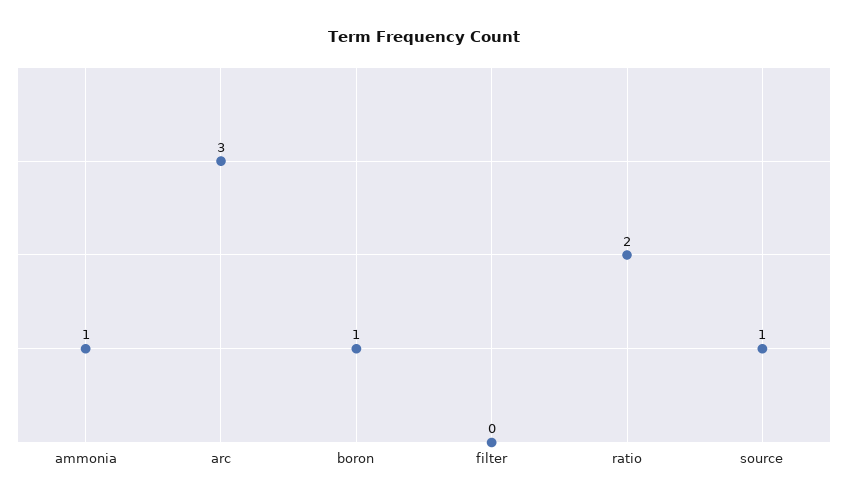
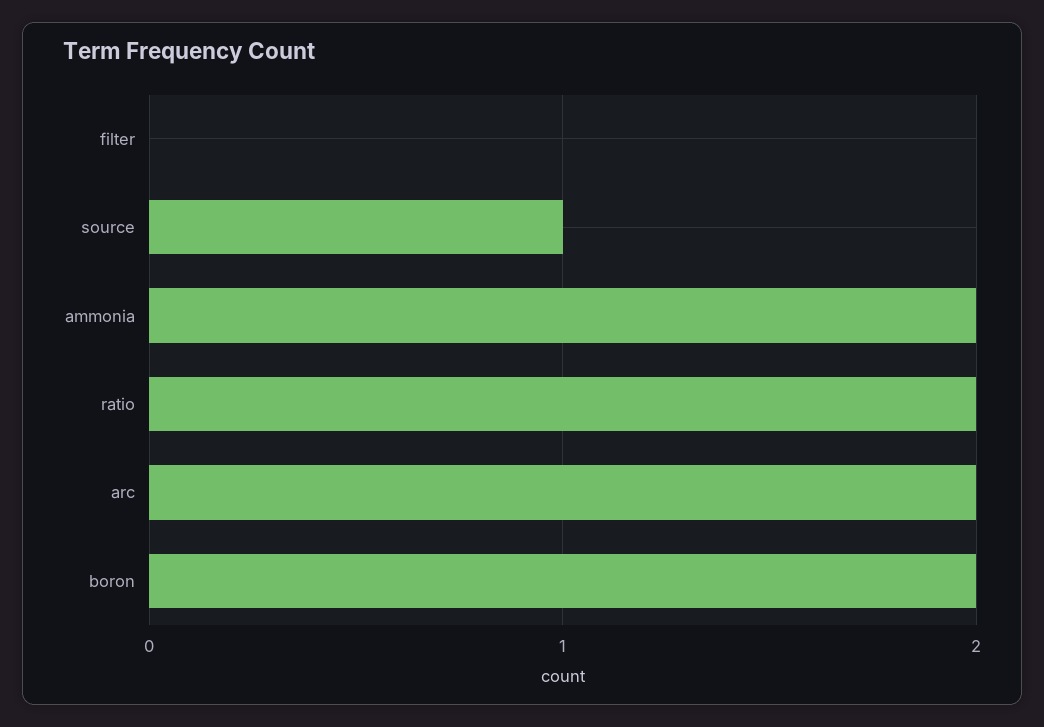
ammonia: 1 -> 2
arc: 3 -> 2
boron: 1 -> 2

